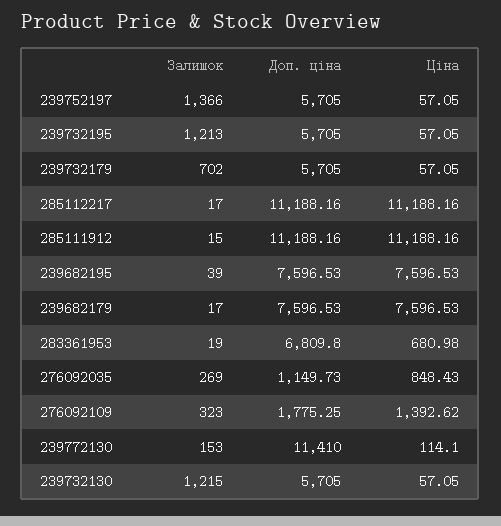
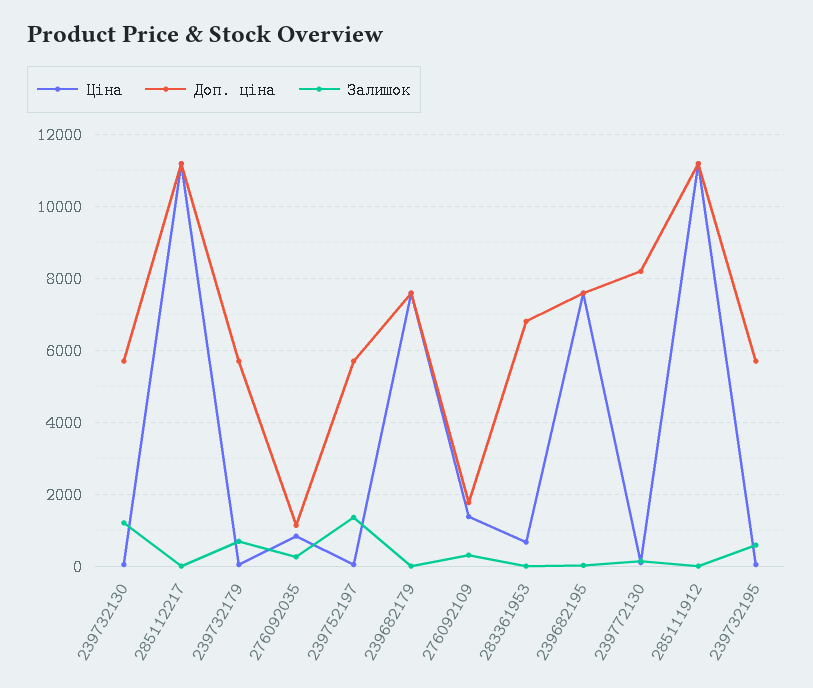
Залишок, 239732195: 1213 -> 600
Доп. ціна, 239772130: 11410 -> 8200

